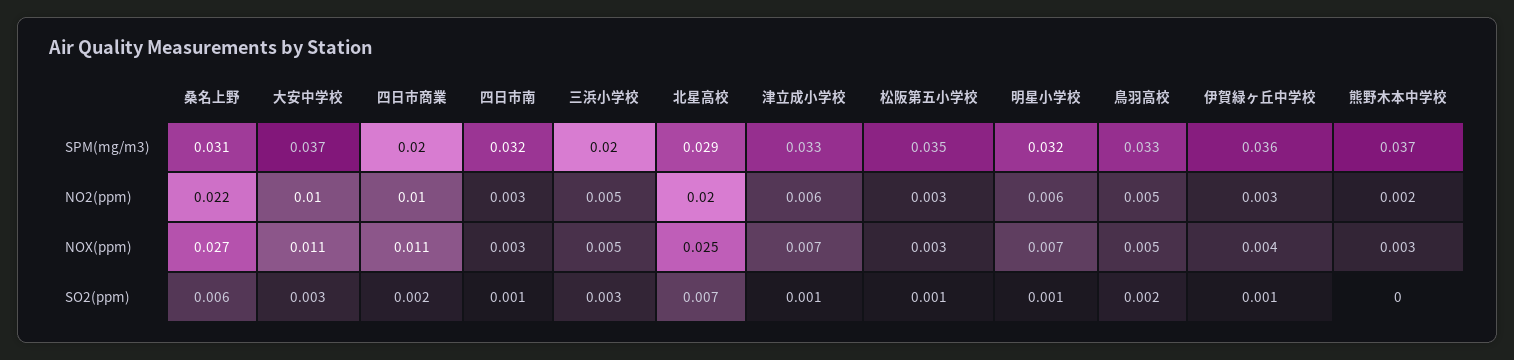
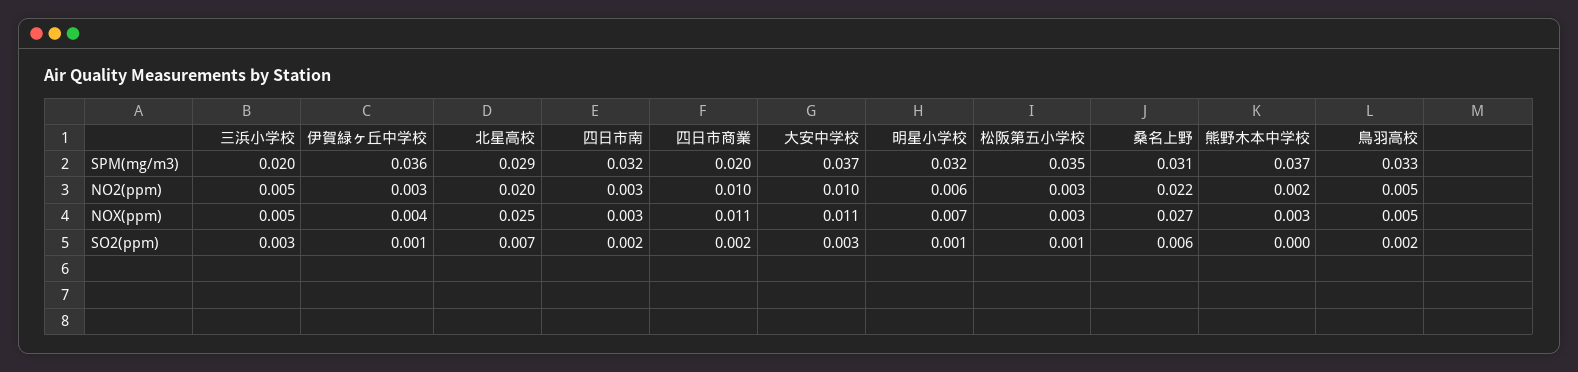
津立成小学校, SPM(mg/m3): 0.033 -> none
津立成小学校, NO2(ppm): 0.006 -> none
津立成小学校, NOX(ppm): 0.007 -> none
四日市南, SO2(ppm): 0.001 -> 0.002
津立成小学校, SO2(ppm): 0.001 -> none

